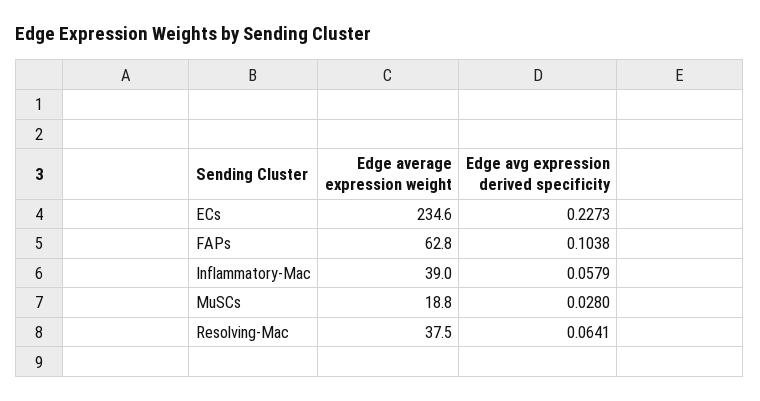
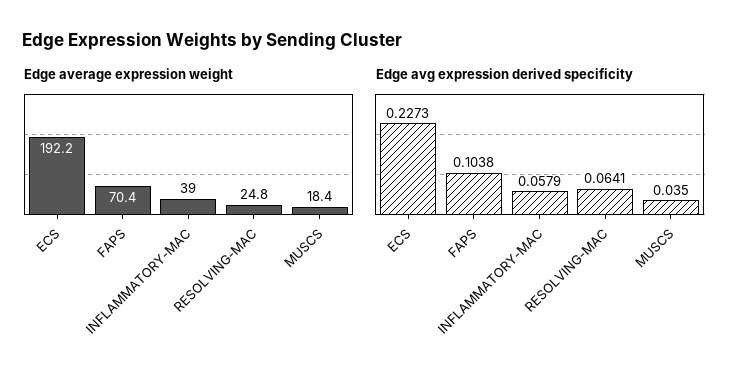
Edge average expression weight, ECs: 234.6 -> 192.2
Edge average expression weight, FAPs: 62.8 -> 70.4
Edge average expression weight, MuSCs: 18.8 -> 18.4
Edge avg expression derived specificity, MuSCs: 0.028 -> 0.035
Edge average expression weight, Resolving-Mac: 37.5 -> 24.8

